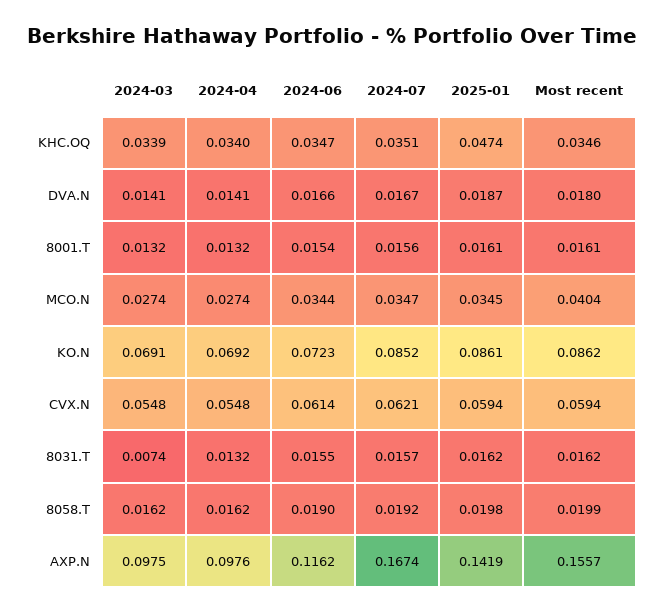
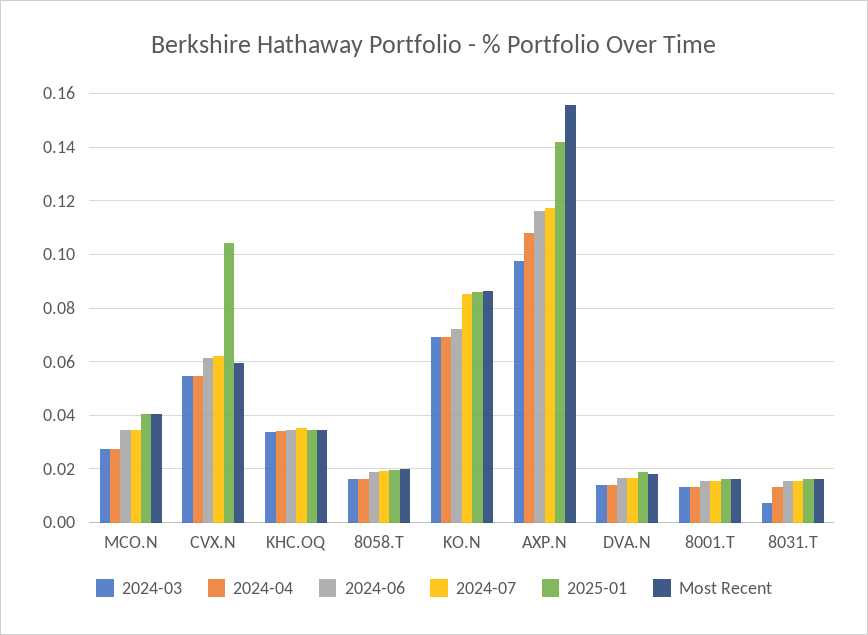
2025-01, KHC.OQ: 0.0474 -> 0.035
2025-01, MCO.N: 0.0345 -> 0.04
2025-01, CVX.N: 0.0594 -> 0.105
2024-04, AXP.N: 0.0976 -> 0.1075
2024-07, AXP.N: 0.1674 -> 0.1175

